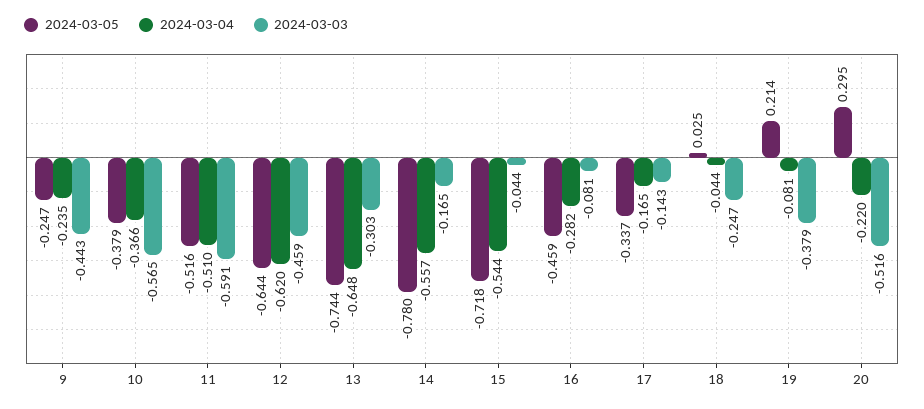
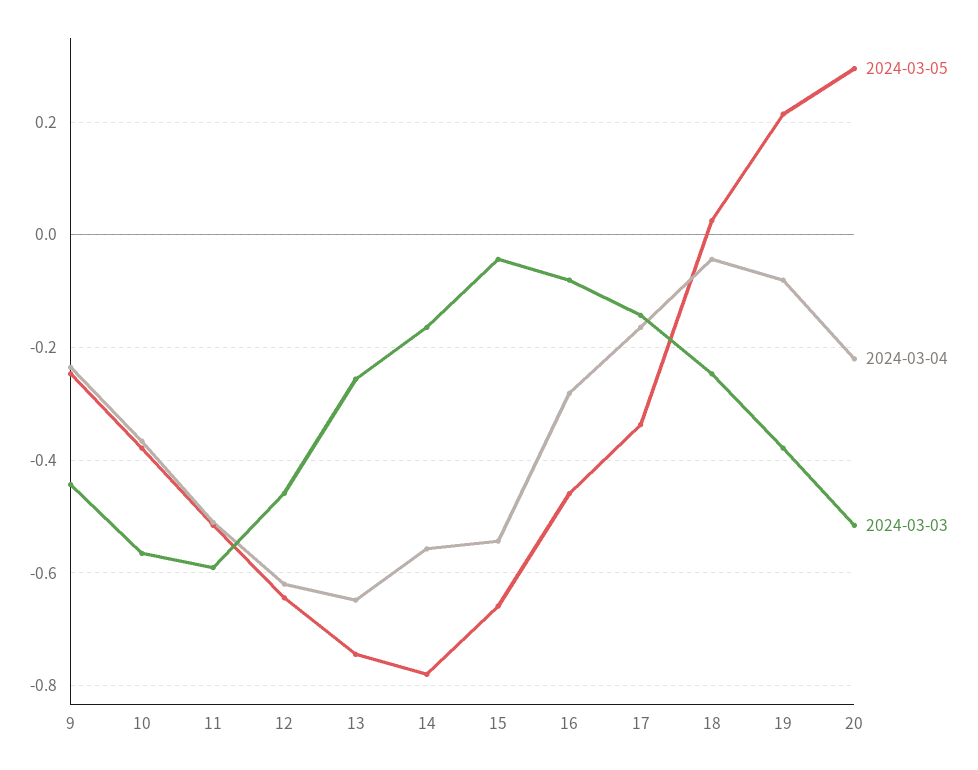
2024-03-03, 13: -0.303 -> -0.26
2024-03-05, 15: -0.718 -> -0.66

